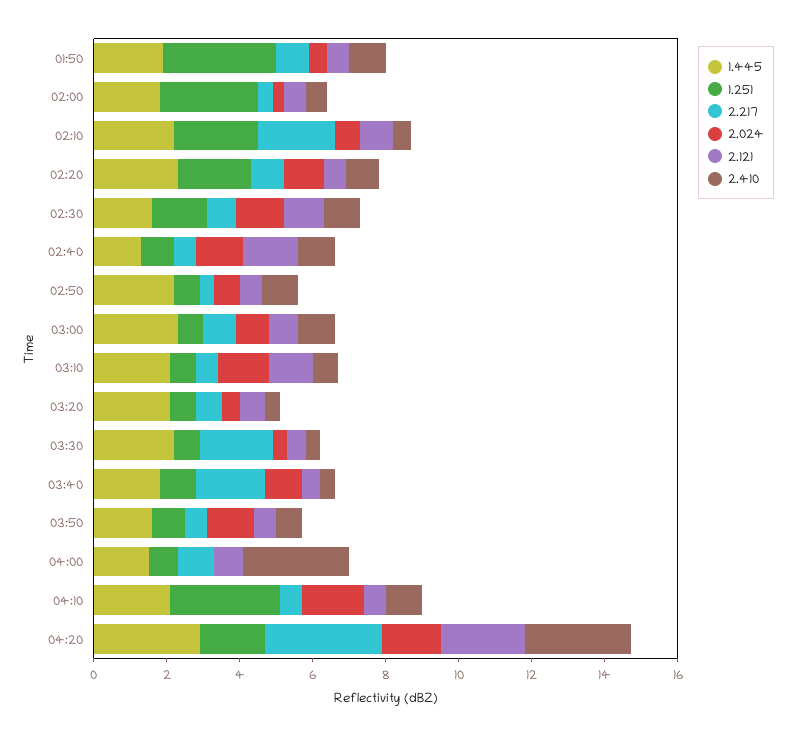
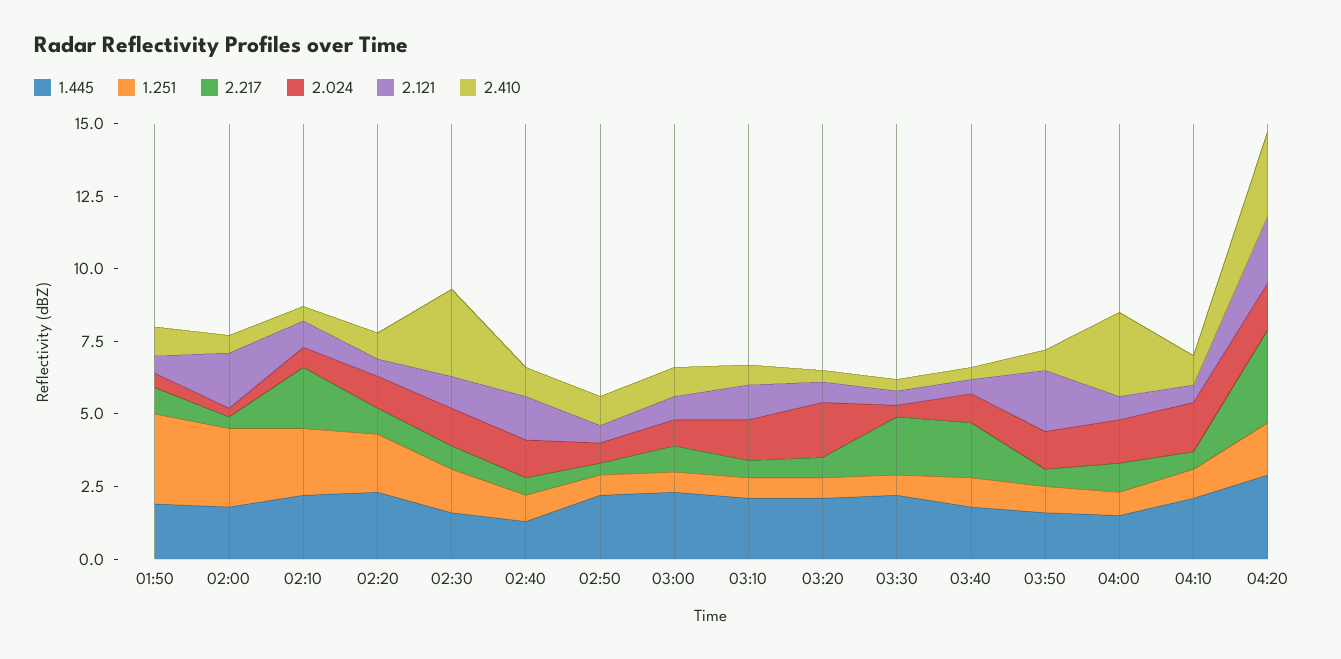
2.121, 02:00: 0.5 -> 2
2.410, 02:30: 1 -> 3
2.024, 03:20: 0.5 -> 2
2.121, 03:50: 0.5 -> 2
2.024, 04:00: 0 -> 1.5
1.251, 04:10: 3 -> 1

